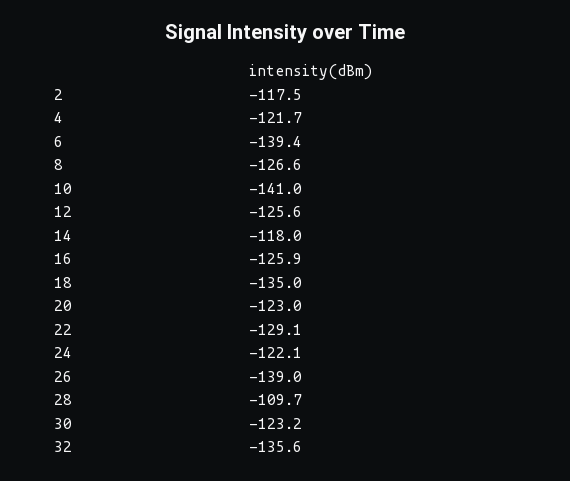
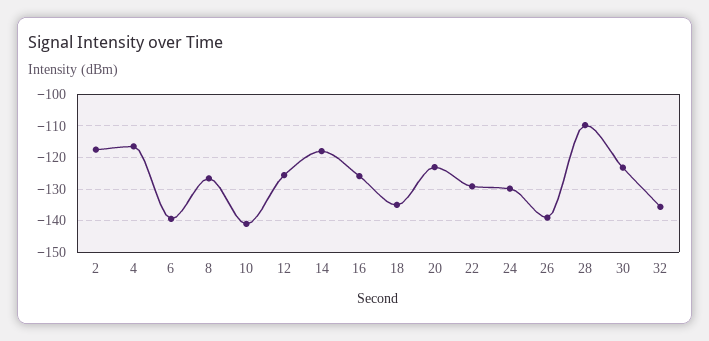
4: -121.7 -> -116
24: -122.1 -> -130

